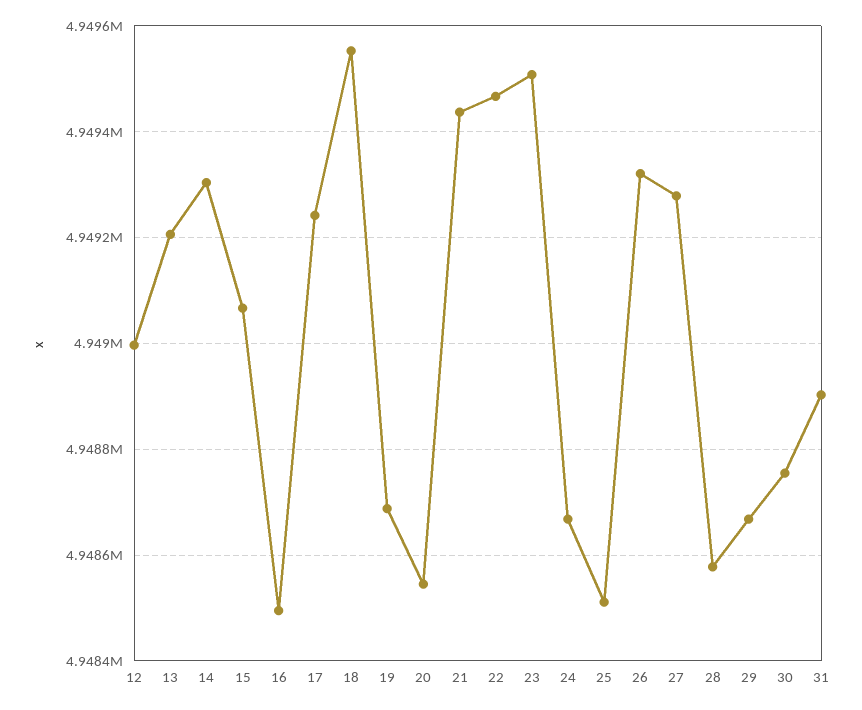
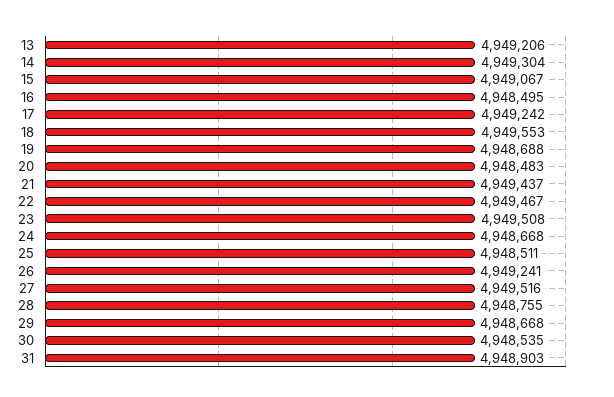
12: 4949000 -> none
20: 4948540 -> 4948483
26: 4949320 -> 4949241
27: 4949280 -> 4949516
28: 4948580 -> 4948755
30: 4948760 -> 4948535

